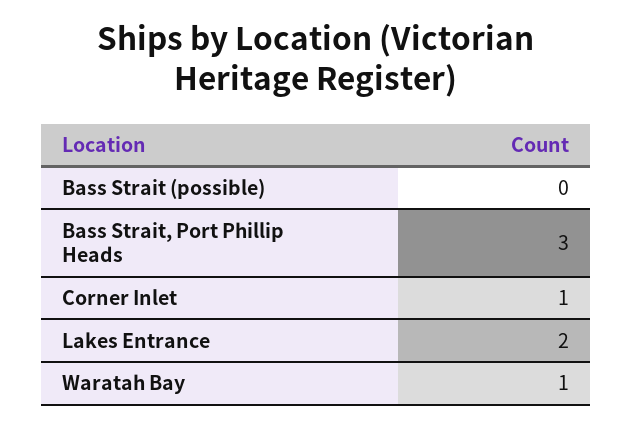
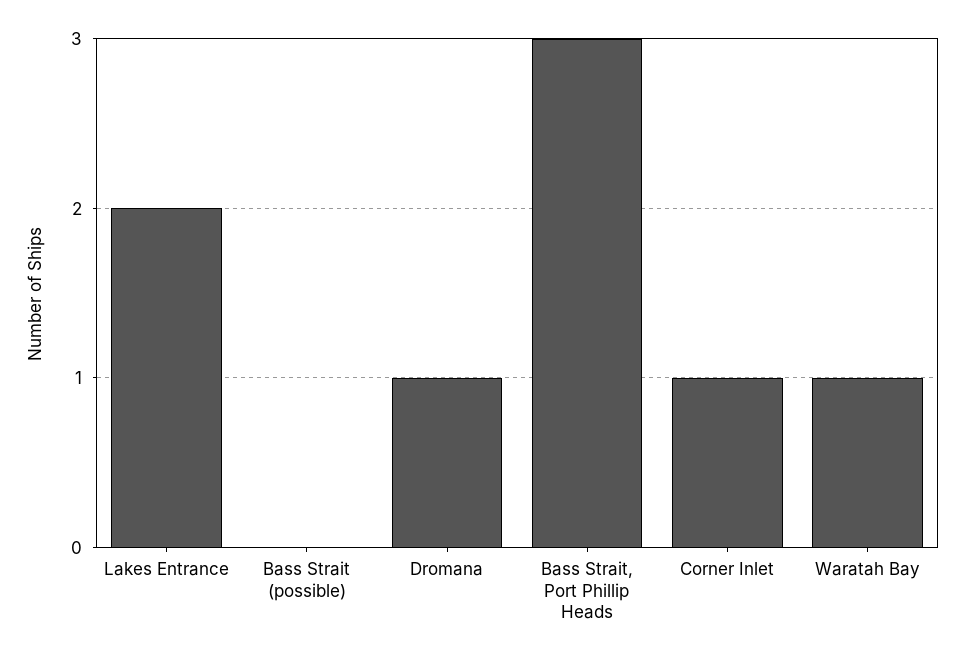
Dromana: none -> 1

